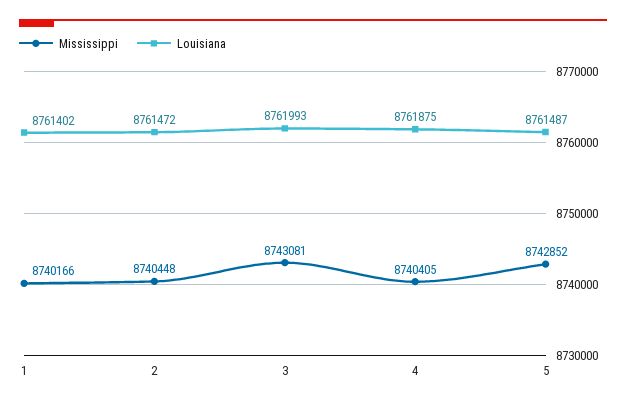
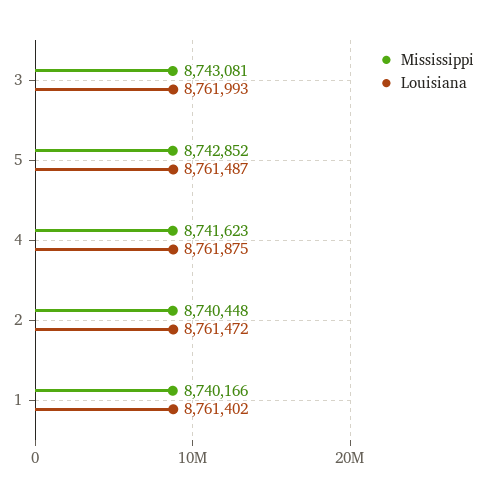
Mississippi, 4: 8740405 -> 8741623

